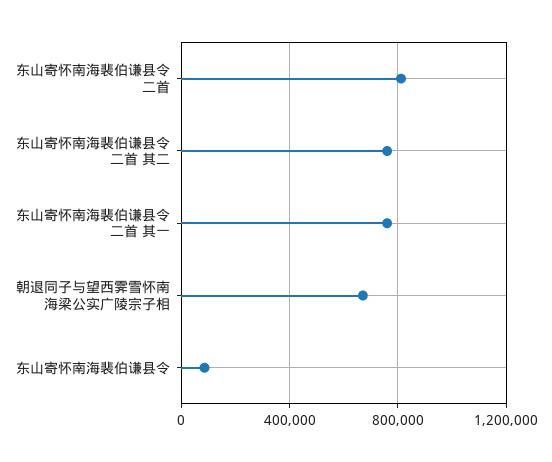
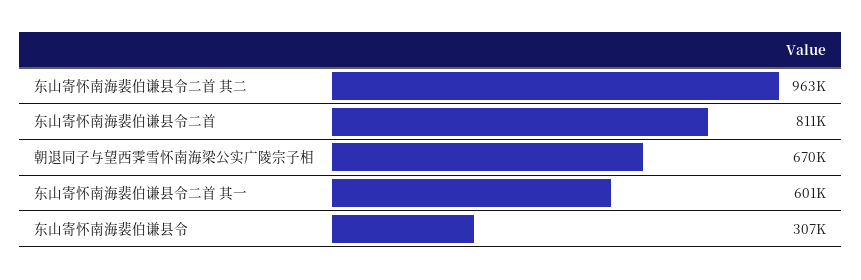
东山寄怀南海裴伯谦县令二首 其二: 750000 -> 963000
东山寄怀南海裴伯谦县令二首 其一: 750000 -> 601000
东山寄怀南海裴伯谦县令: 100000 -> 307000

